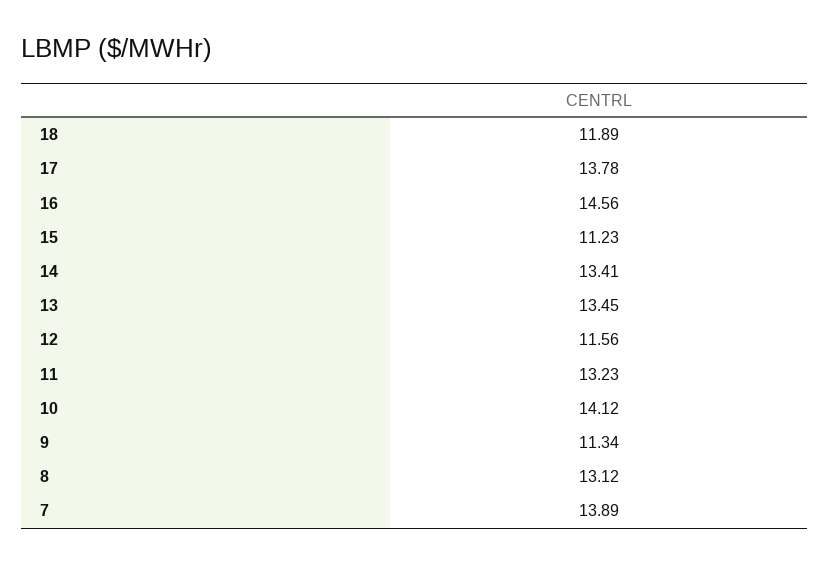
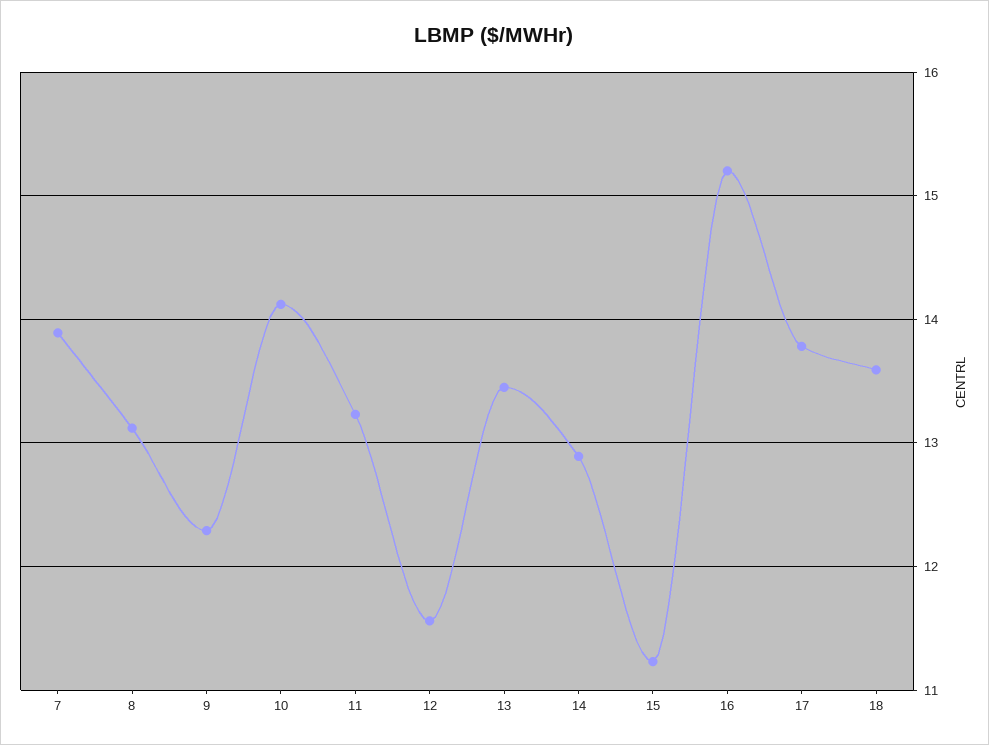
18: 11.89 -> 13.6
16: 14.56 -> 15.2
14: 13.41 -> 12.9
9: 11.34 -> 12.3

